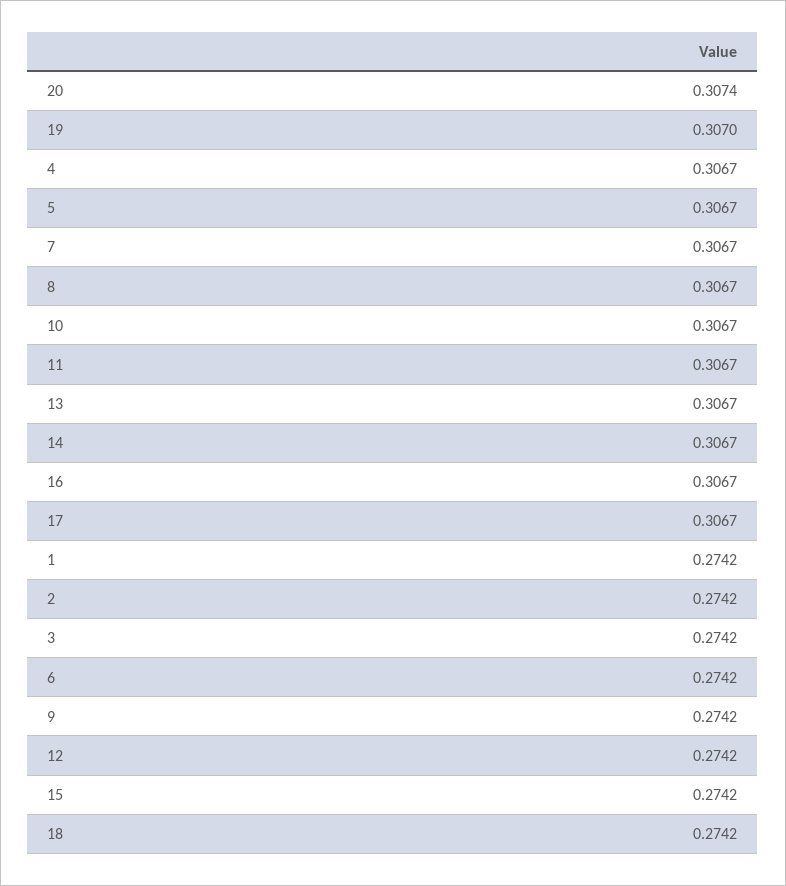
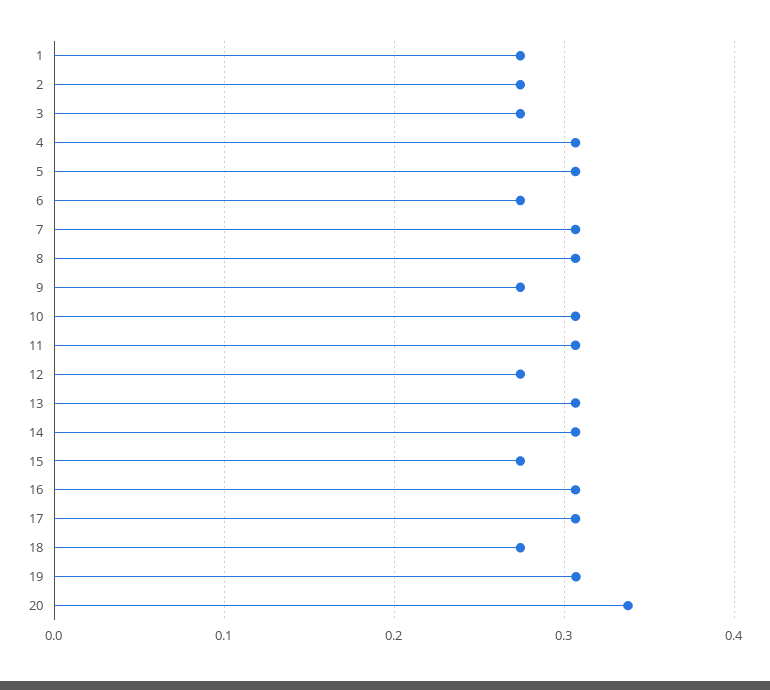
20: 0.3074 -> 0.34

